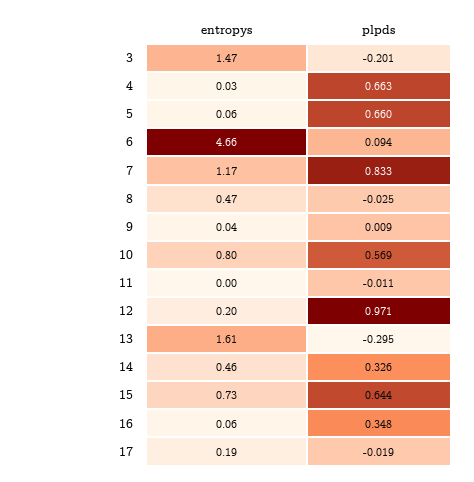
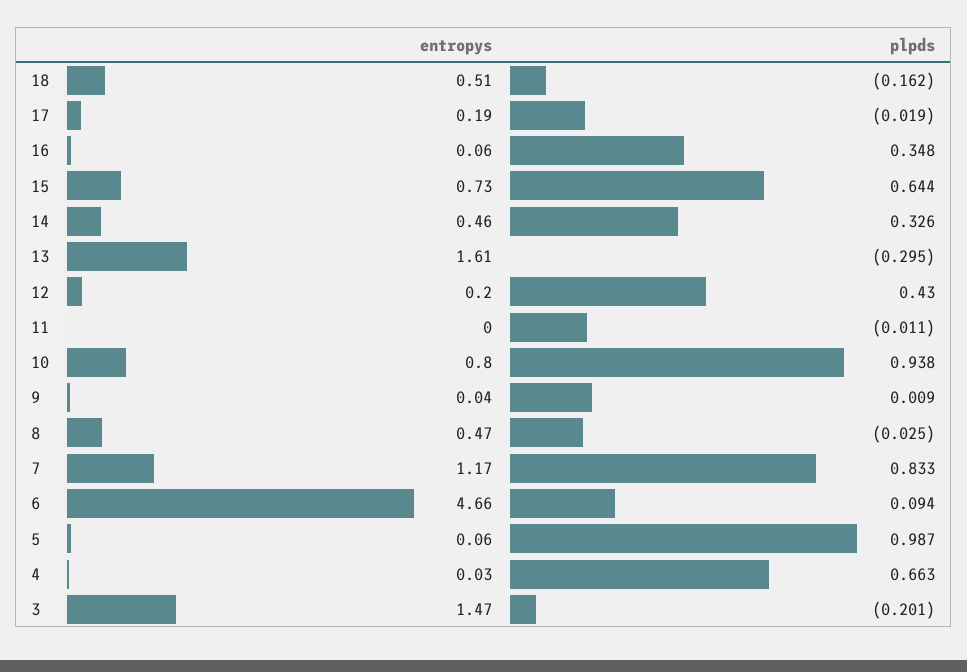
plpds, 5: 0.66 -> 0.987
plpds, 10: 0.569 -> 0.938
plpds, 12: 0.971 -> 0.43
entropys, 18: none -> 0.51
plpds, 18: none -> -0.162

